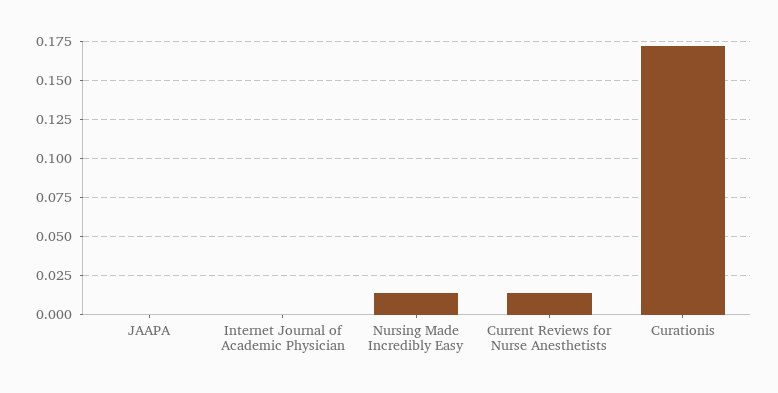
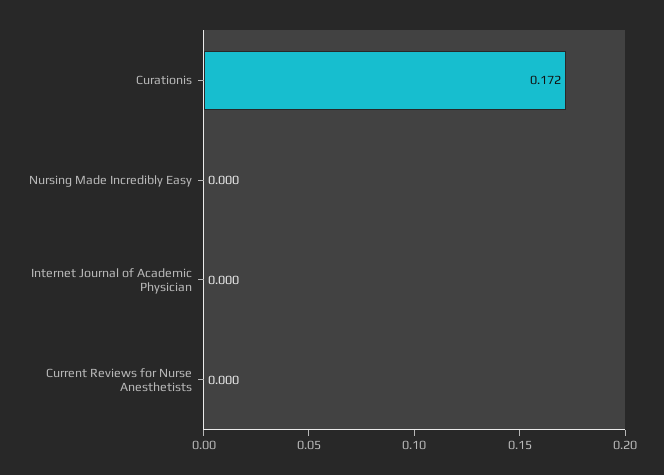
JAAPA: 0 -> none
Nursing Made Incredibly Easy: 0.015 -> 0
Current Reviews for Nurse Anesthetists: 0.015 -> 0

